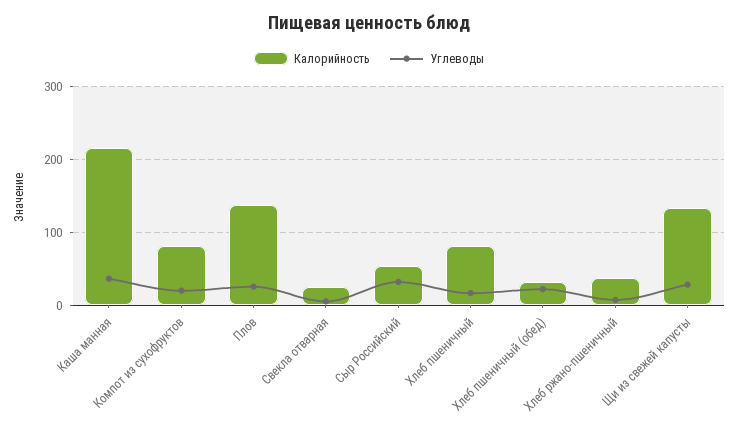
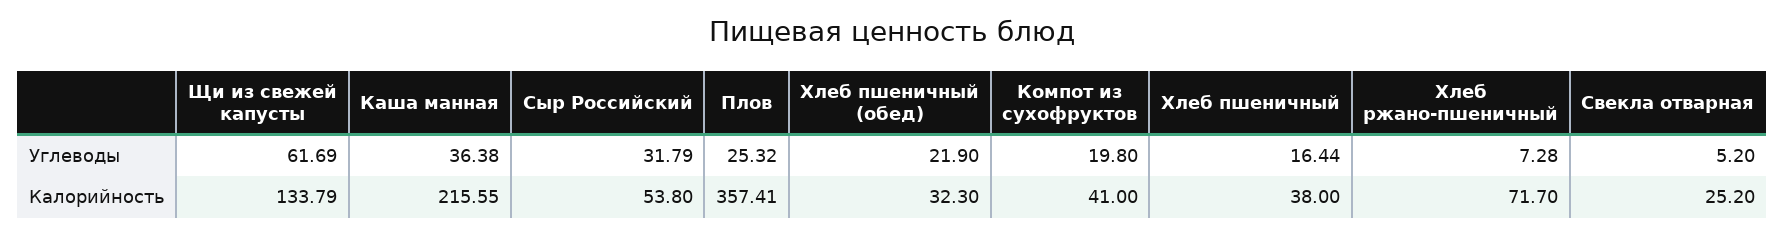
Калорийность, Компот из сухофруктов: 80 -> 41
Калорийность, Плов: 140 -> 357.41
Калорийность, Хлеб пшеничный: 80 -> 38
Калорийность, Хлеб ржано-пшеничный: 40 -> 71.7
Углеводы, Щи из свежей капусты: 30 -> 61.69

